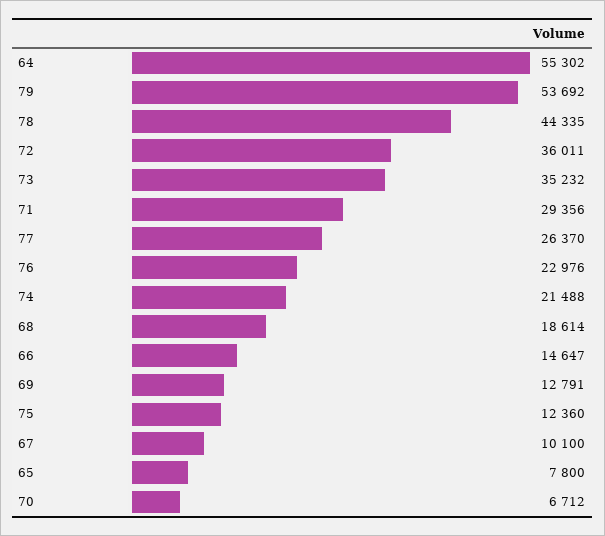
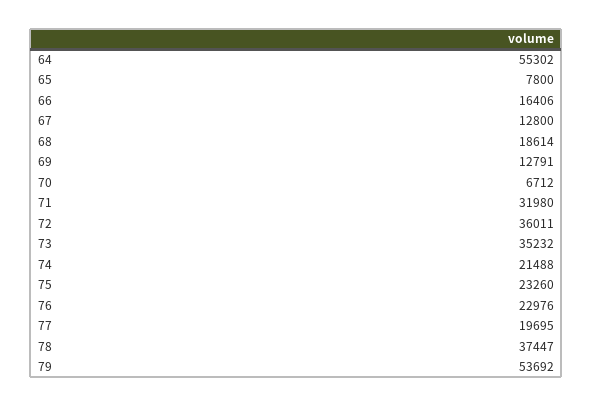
78: 44335 -> 37447
71: 29356 -> 31980
77: 26370 -> 19695
66: 14647 -> 16406
75: 12360 -> 23260
67: 10100 -> 12800

